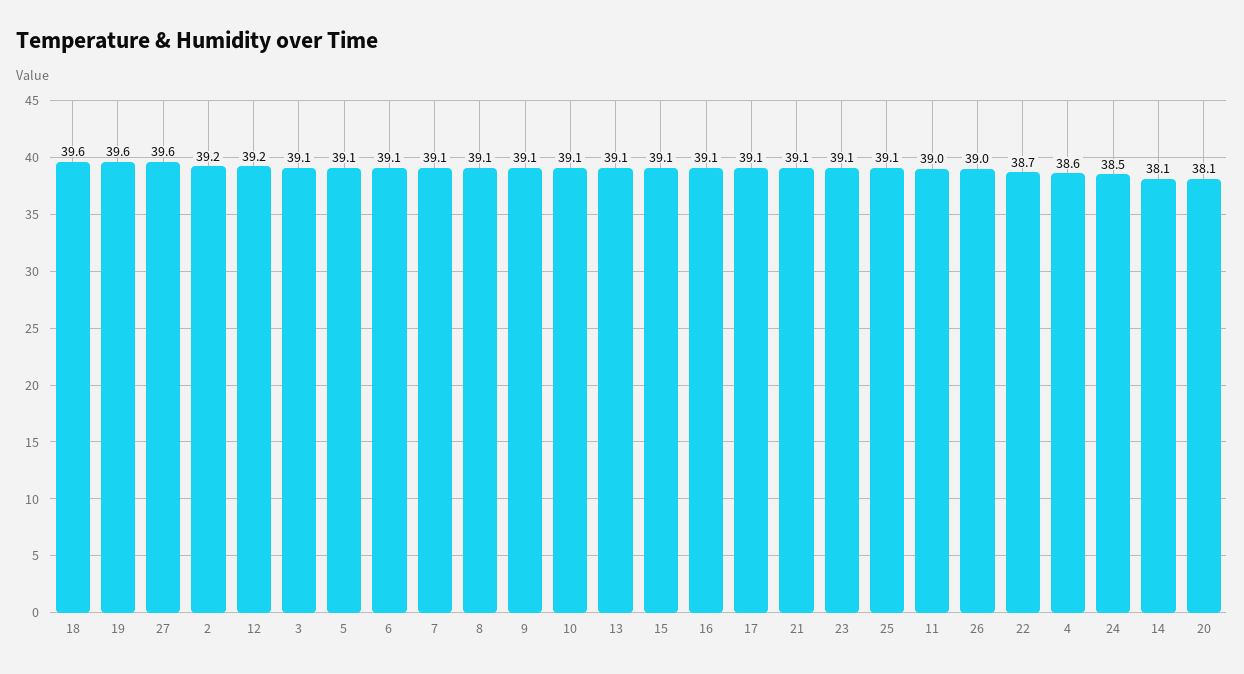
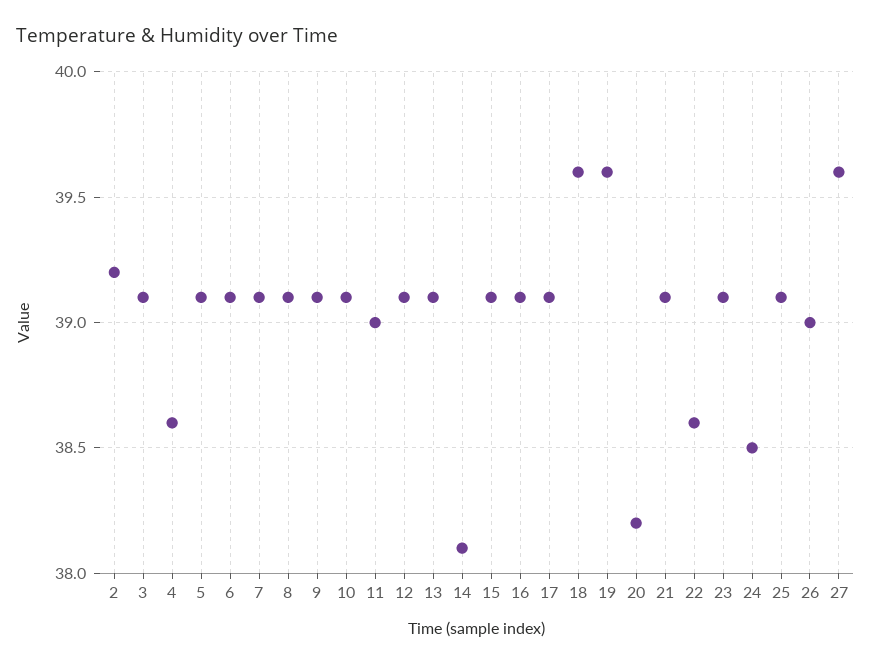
12: 39.2 -> 39.1
22: 38.7 -> 38.6
20: 38.1 -> 38.2

